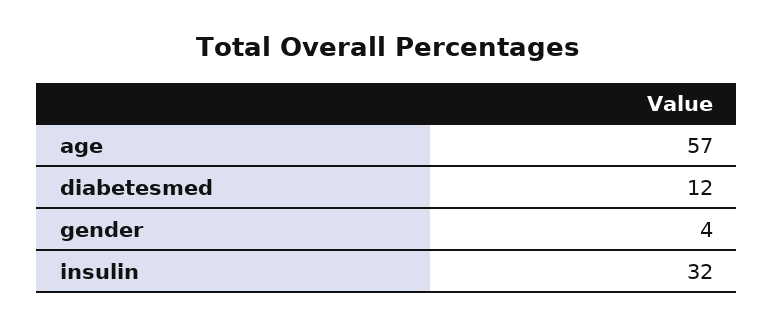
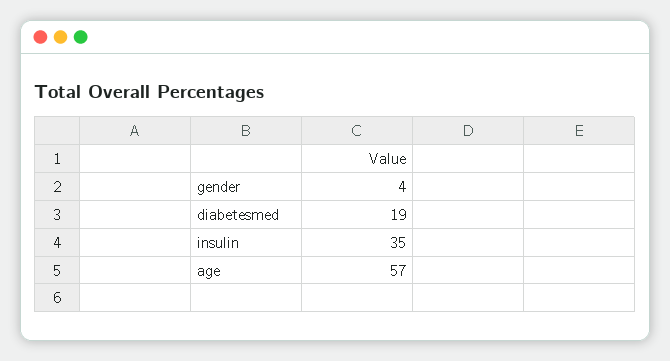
diabetesmed: 12 -> 19
insulin: 32 -> 35

